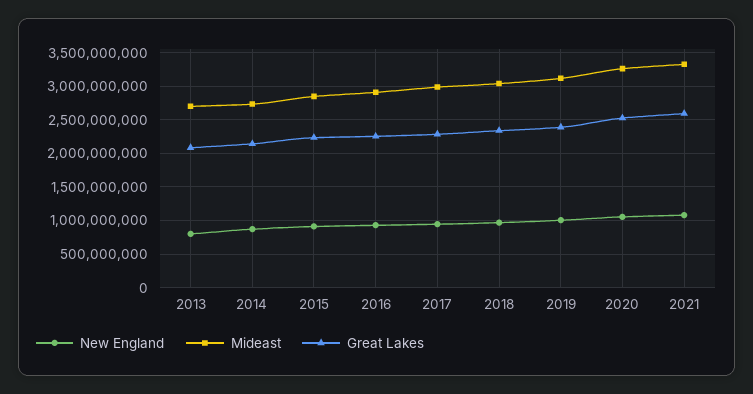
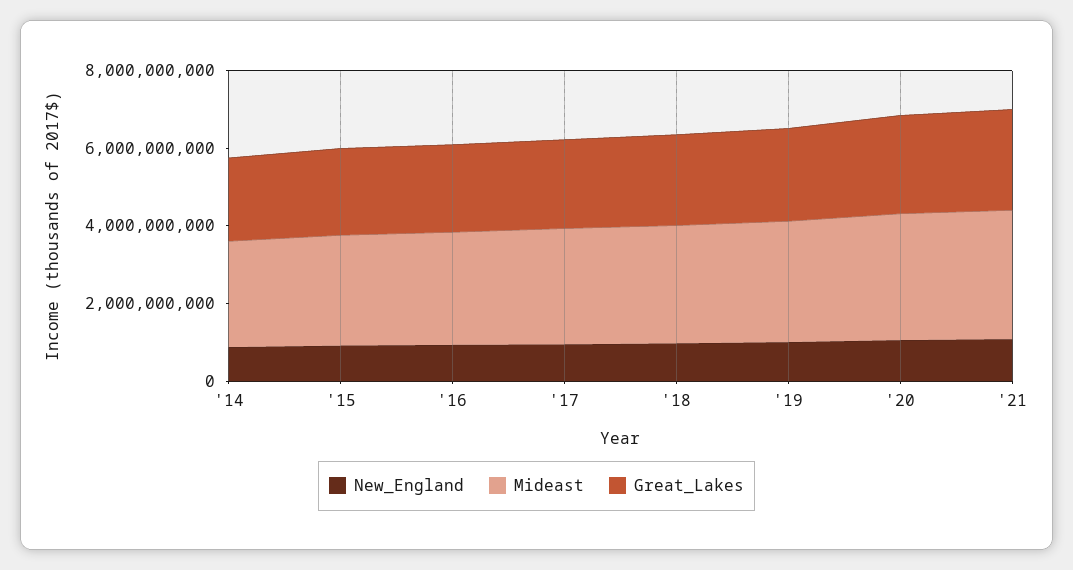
New England, 2013: 800000000 -> none
Mideast, 2013: 2700000000 -> none
Great Lakes, 2013: 2100000000 -> none

